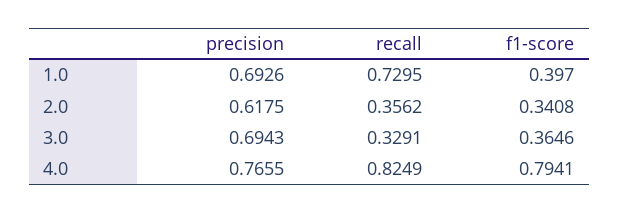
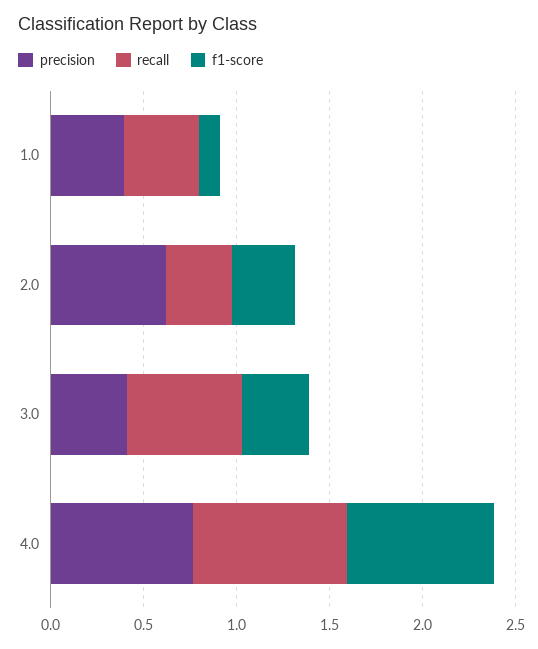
precision, 1.0: 0.6926 -> 0.4
recall, 1.0: 0.7295 -> 0.4
f1-score, 1.0: 0.397 -> 0.1
precision, 3.0: 0.6943 -> 0.4
recall, 3.0: 0.3291 -> 0.6

